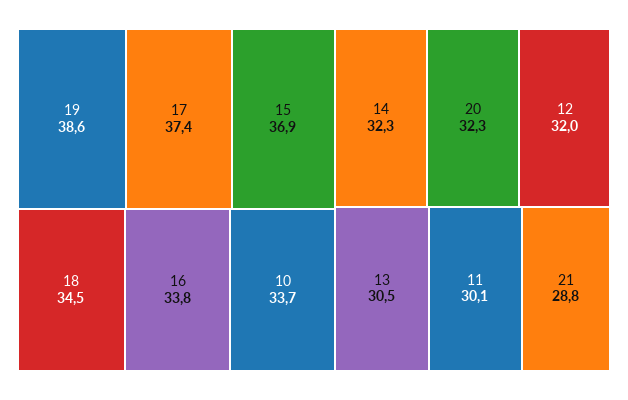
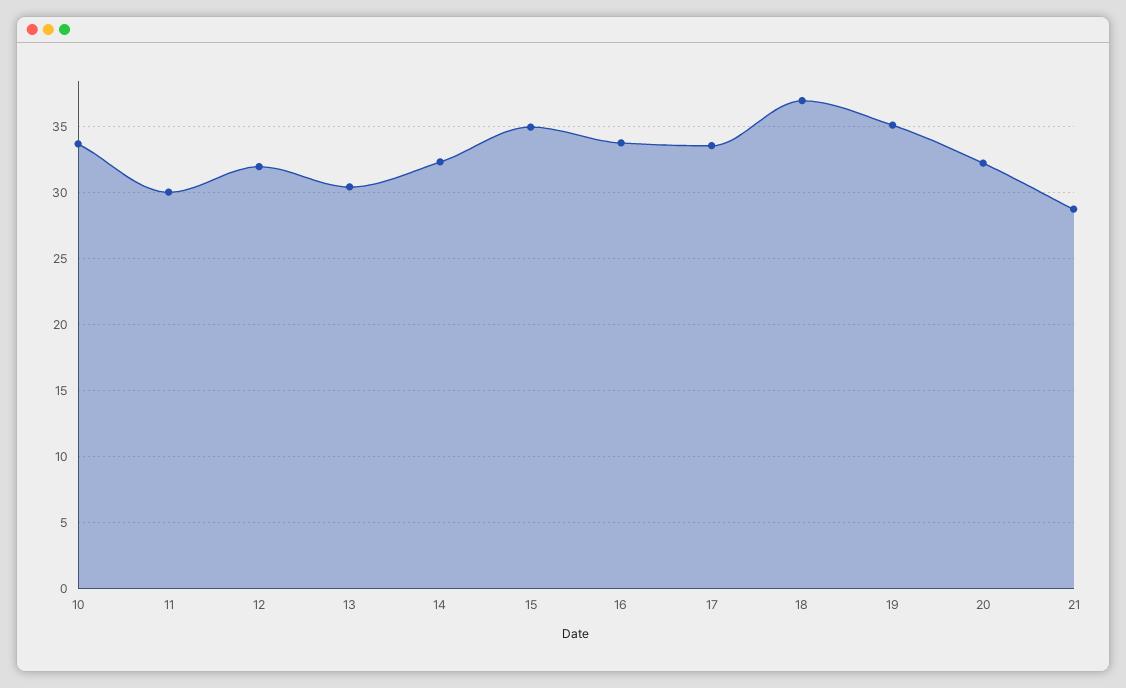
19: 38.6 -> 35
17: 37.4 -> 33.5
15: 36.9 -> 35
18: 34.5 -> 37

